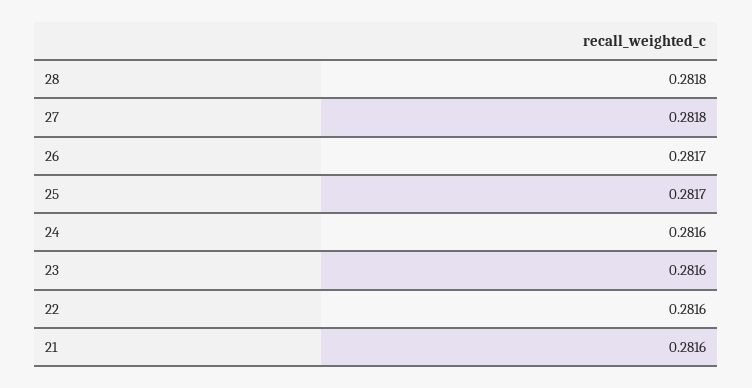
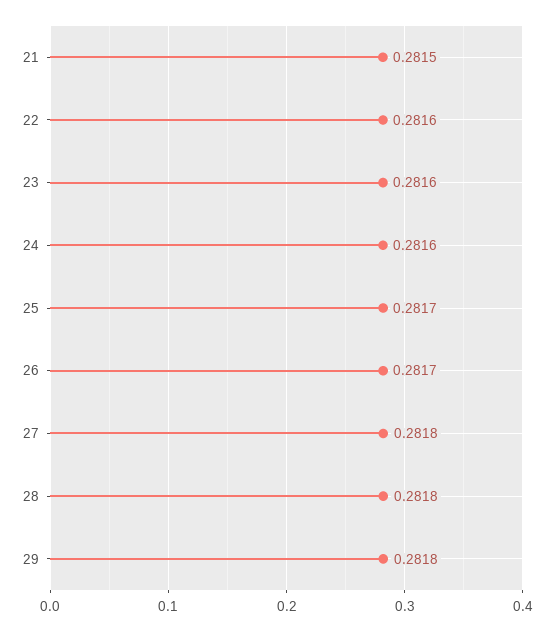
21: 0.2816 -> 0.2815
29: none -> 0.2818

